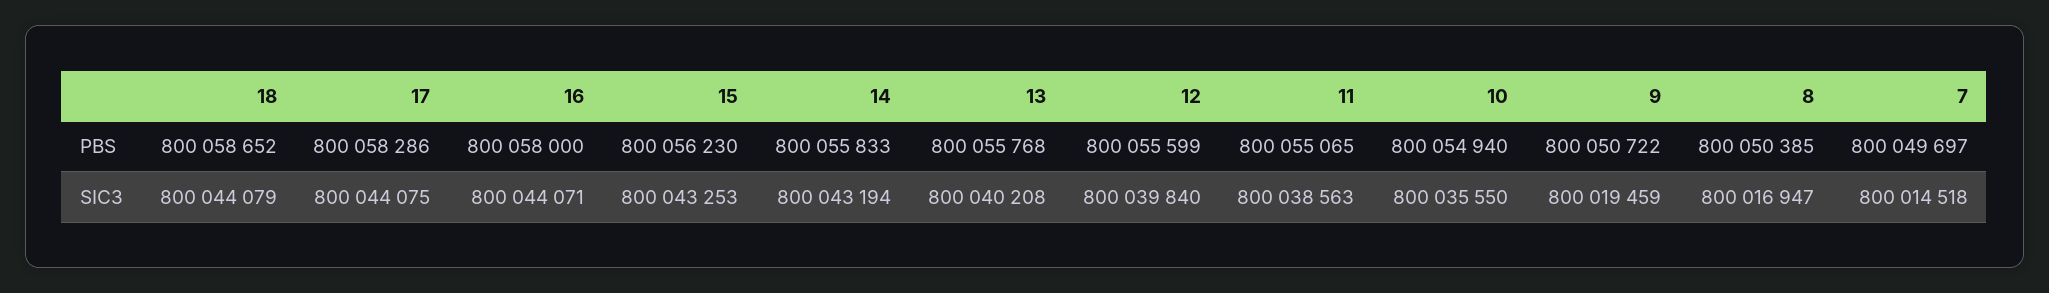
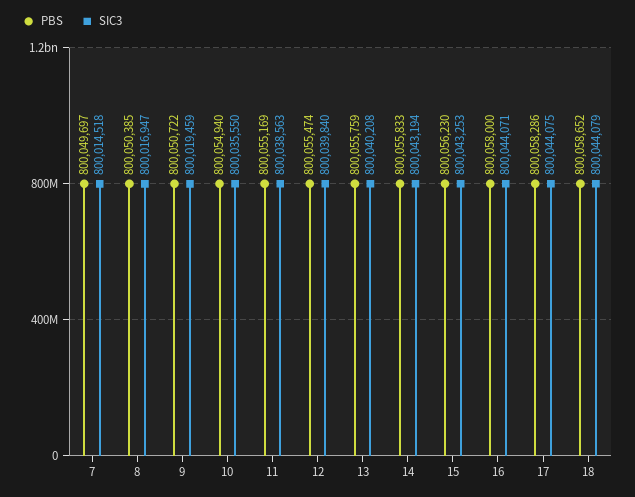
PBS, 13: 800055768 -> 800055759
PBS, 12: 800055599 -> 800055474
PBS, 11: 800055065 -> 800055169

